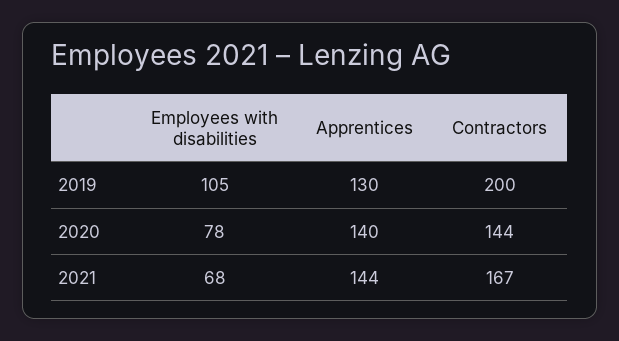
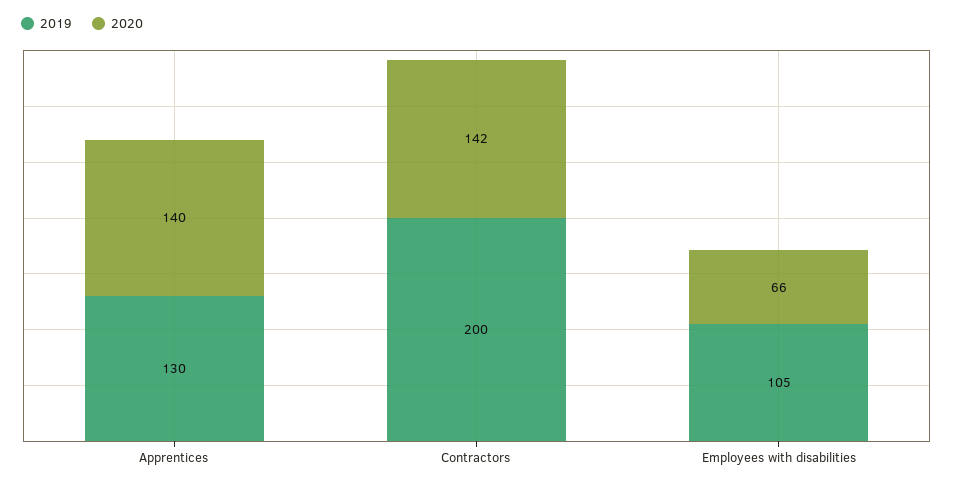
2020, Employees with disabilities: 78 -> 66
2020, Contractors: 144 -> 142
2021, Employees with disabilities: 68 -> none
2021, Apprentices: 144 -> none
2021, Contractors: 167 -> none

